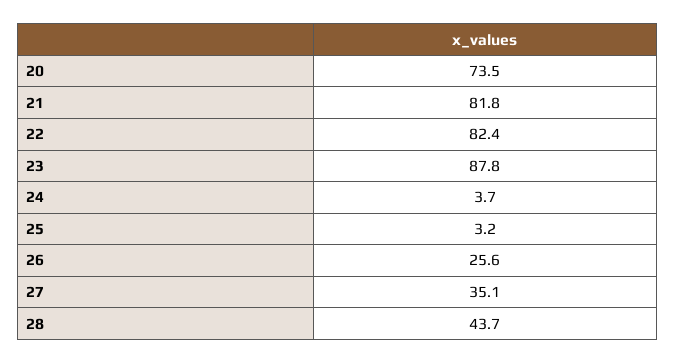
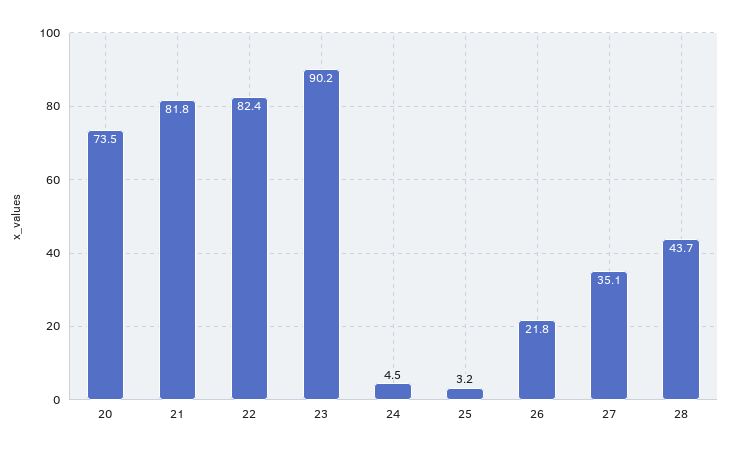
23: 87.8 -> 90.2
24: 3.7 -> 4.5
26: 25.6 -> 21.8

